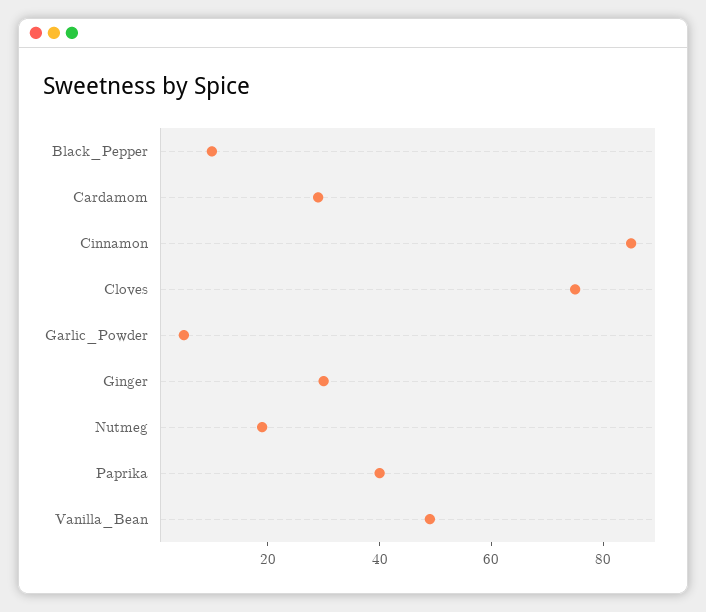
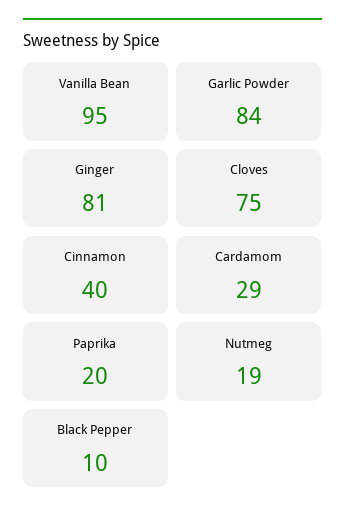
Cinnamon: 85 -> 40
Garlic_Powder: 5 -> 84
Ginger: 30 -> 81
Paprika: 40 -> 20
Vanilla_Bean: 50 -> 95

